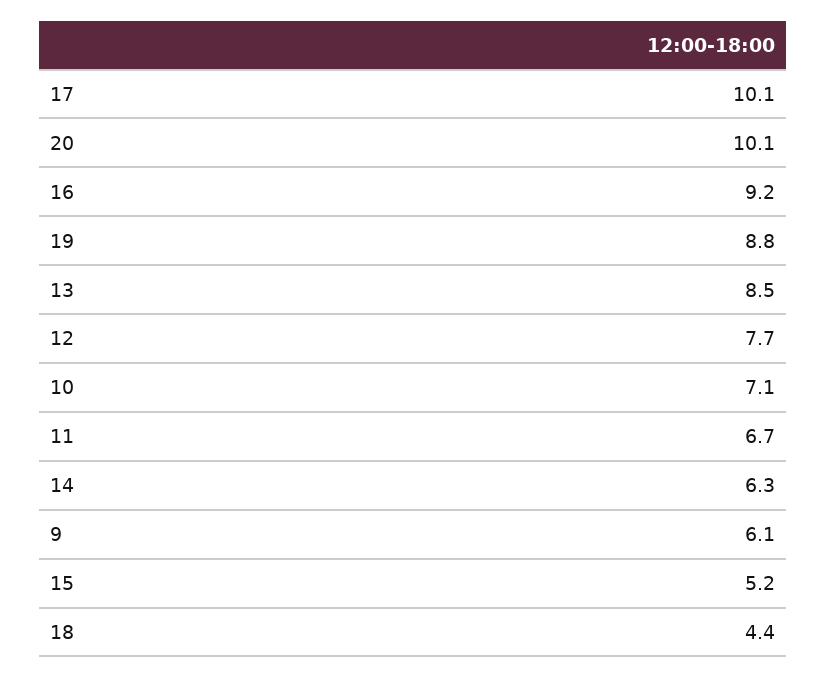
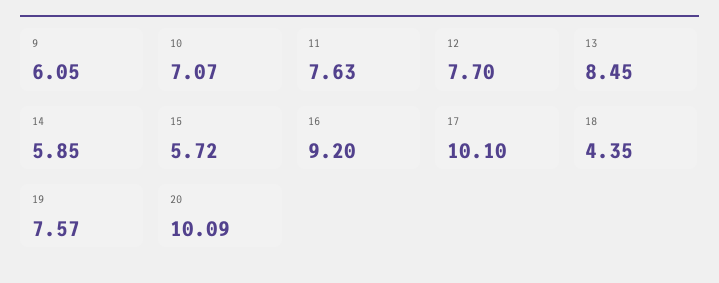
19: 8.8 -> 7.57
11: 6.7 -> 7.63
14: 6.3 -> 5.85
15: 5.2 -> 5.72

